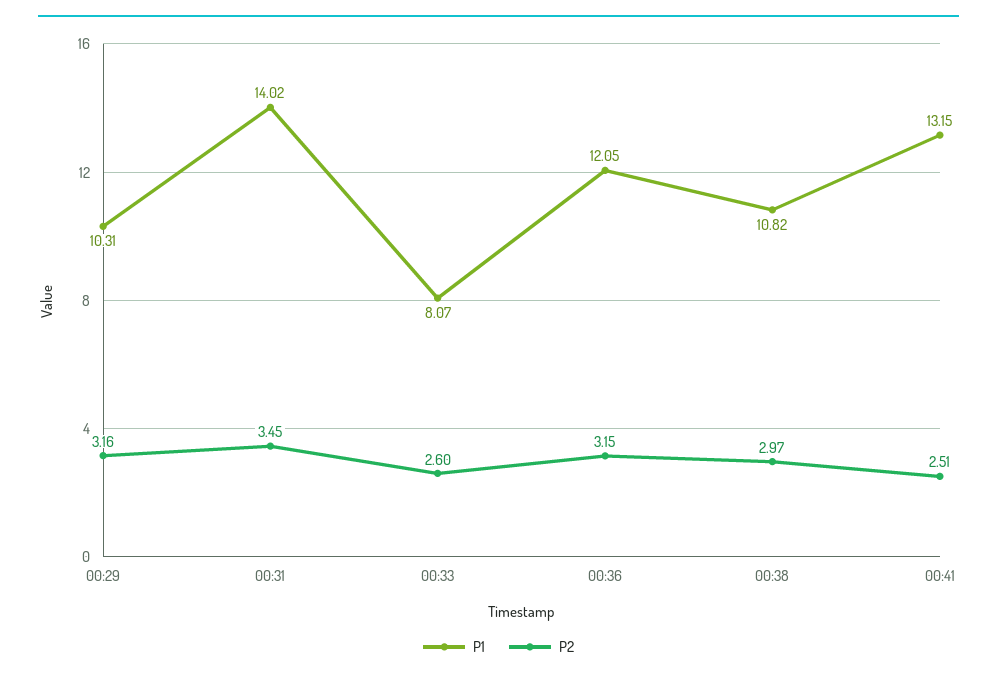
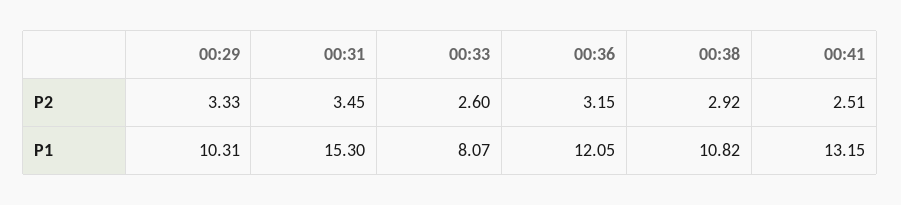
P2, 00:29: 3.16 -> 3.33
P1, 00:31: 14.02 -> 15.3
P2, 00:38: 2.97 -> 2.92

